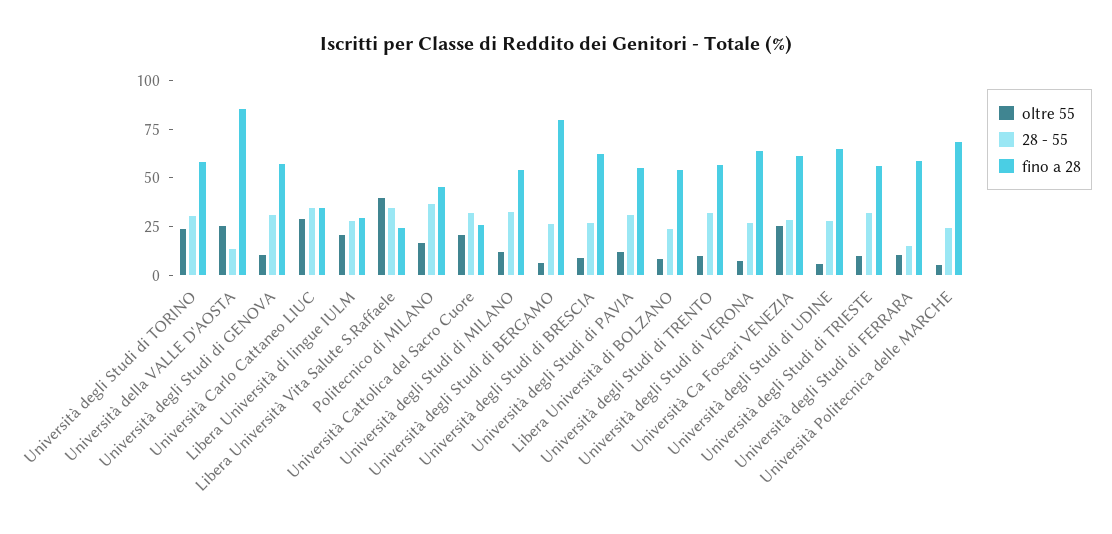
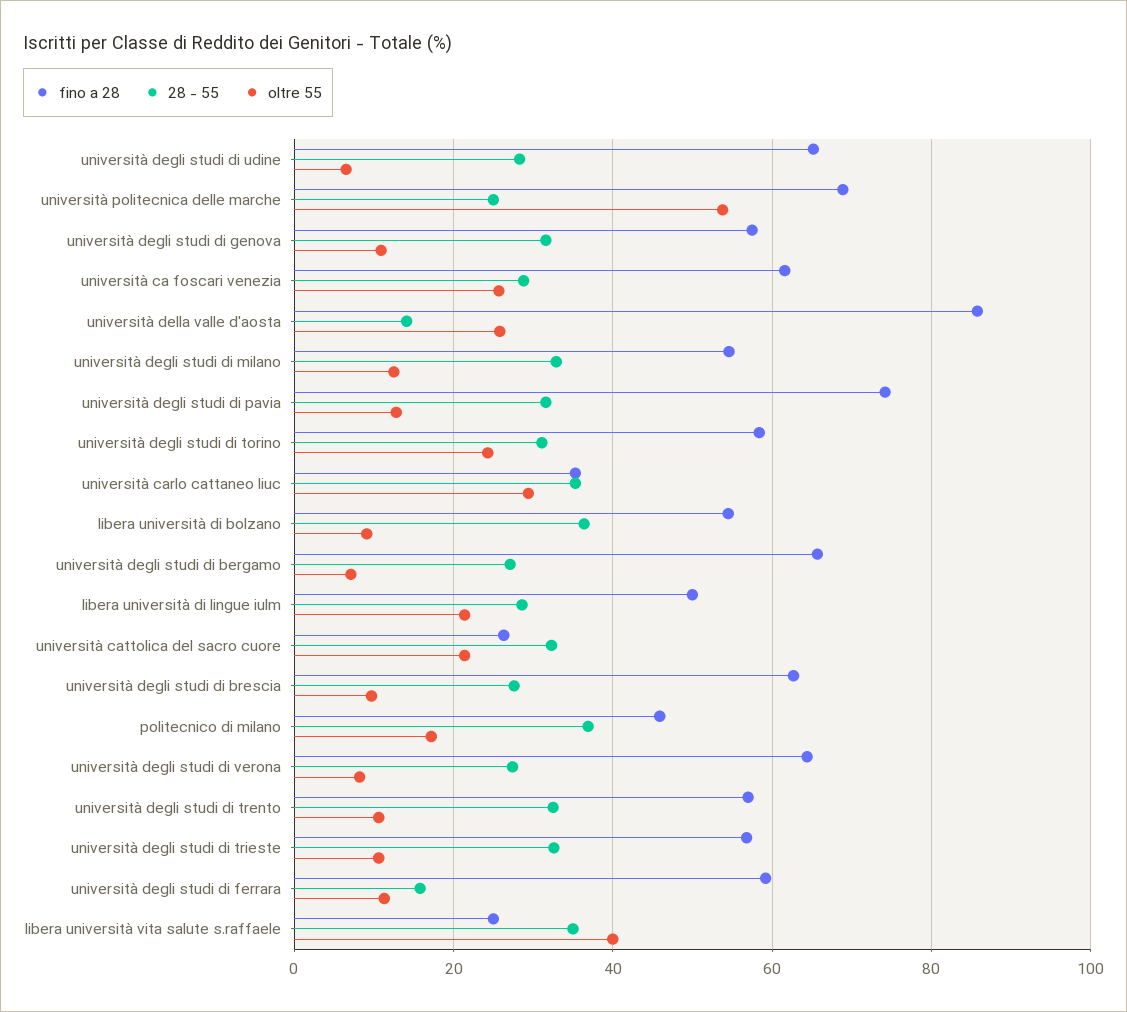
fino a 28, Libera Università di lingue IULM: 30 -> 50
fino a 28, Università degli Studi di BERGAMO: 80 -> 66
fino a 28, Università degli Studi di PAVIA: 55 -> 74
28 - 55, Libera Università di BOLZANO: 25 -> 36
oltre 55, Università Politecnica delle MARCHE: 5 -> 54

